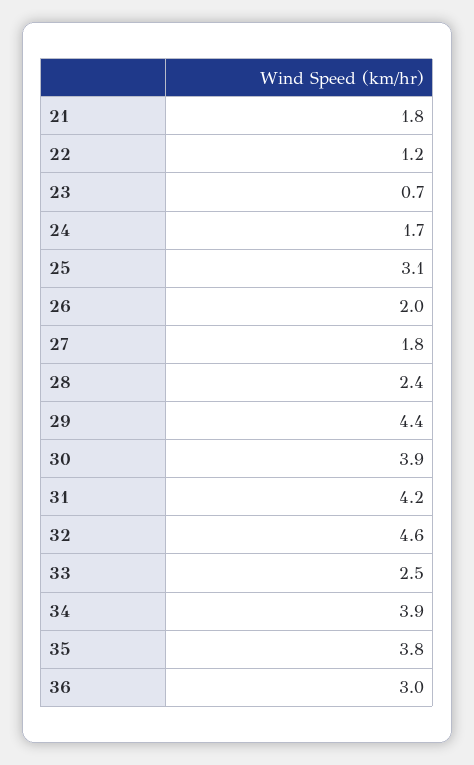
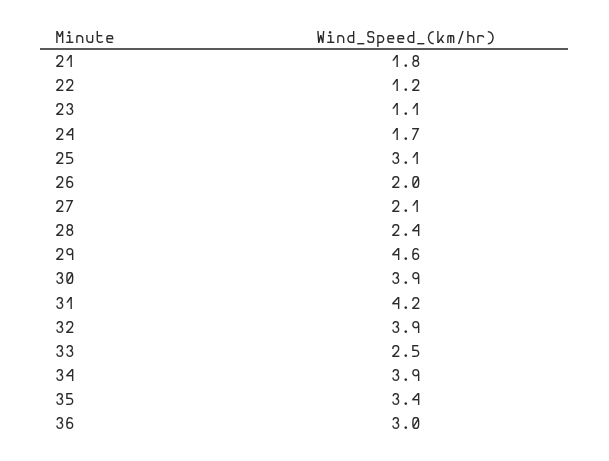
23: 0.7 -> 1.1
27: 1.8 -> 2.1
29: 4.4 -> 4.6
32: 4.6 -> 3.9
35: 3.8 -> 3.4

